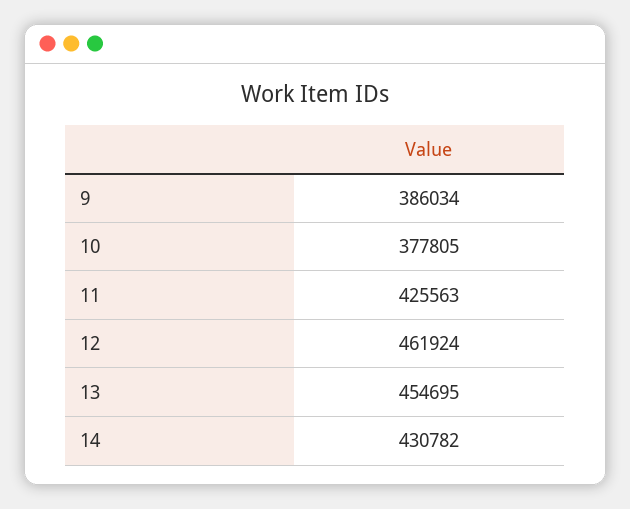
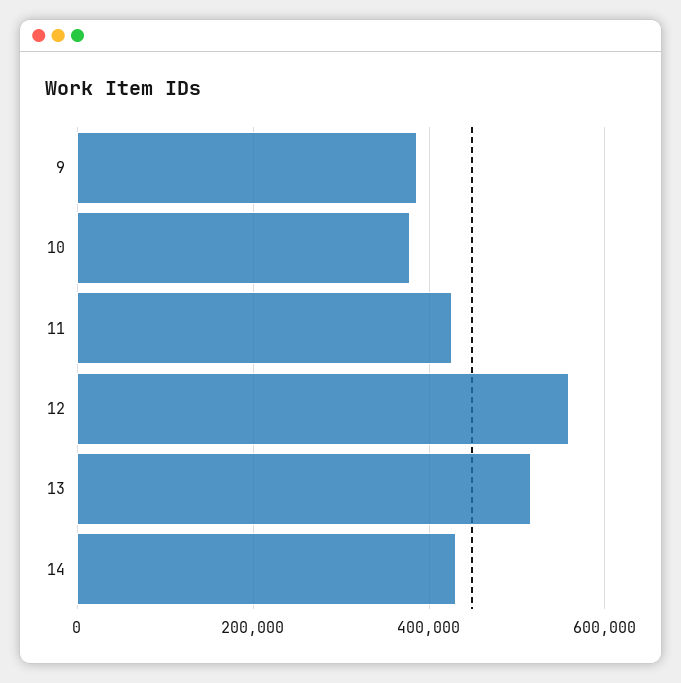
12: 461924 -> 560000
13: 454695 -> 520000

